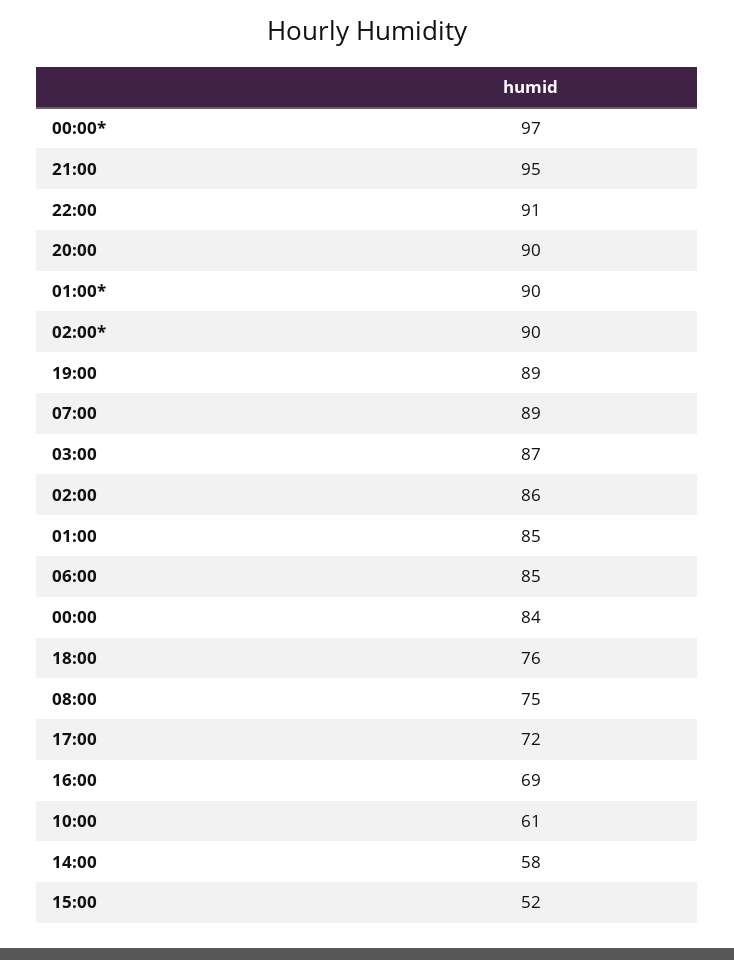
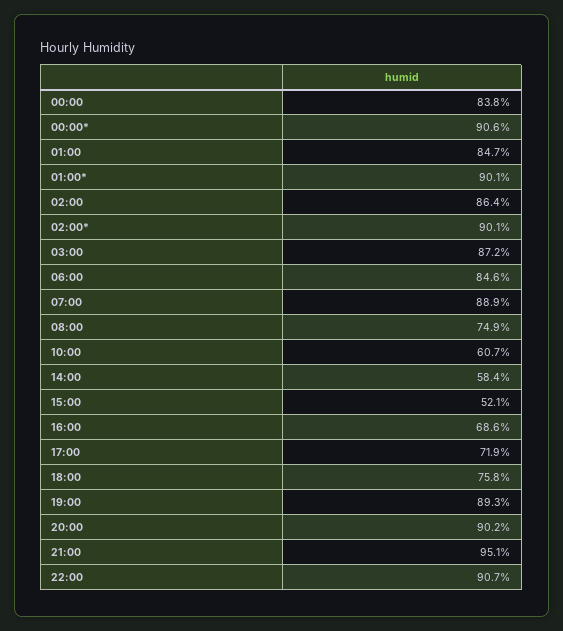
00:00*: 97 -> 90.6

